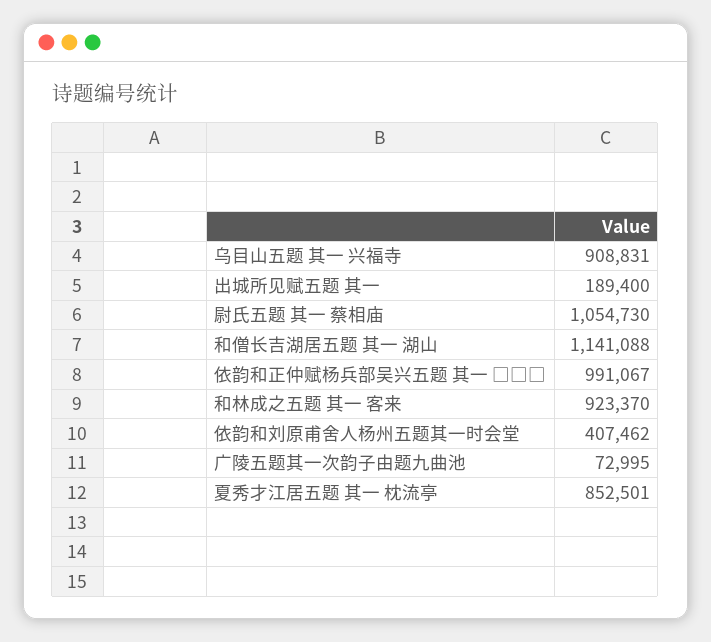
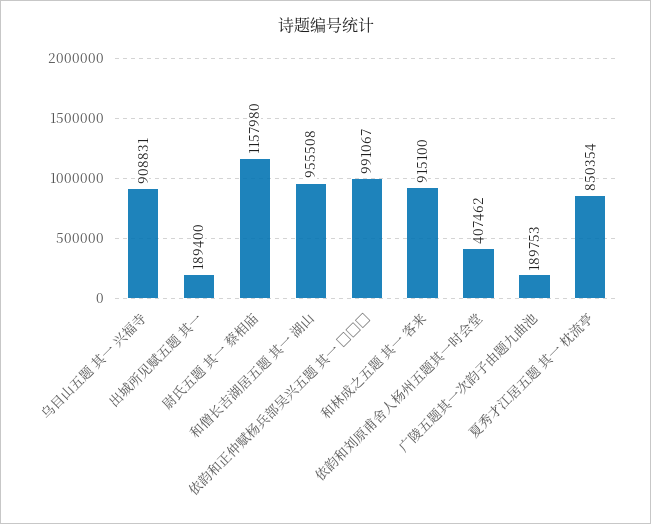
尉氏五题 其一 蔡相庙: 1054730 -> 1157980
和僧长吉湖居五题 其一 湖山: 1141088 -> 955508
和林成之五题 其一 客来: 923370 -> 915100
广陵五题其一次韵子由题九曲池: 72995 -> 189753
夏秀才江居五题 其一 枕流亭: 852501 -> 850354

